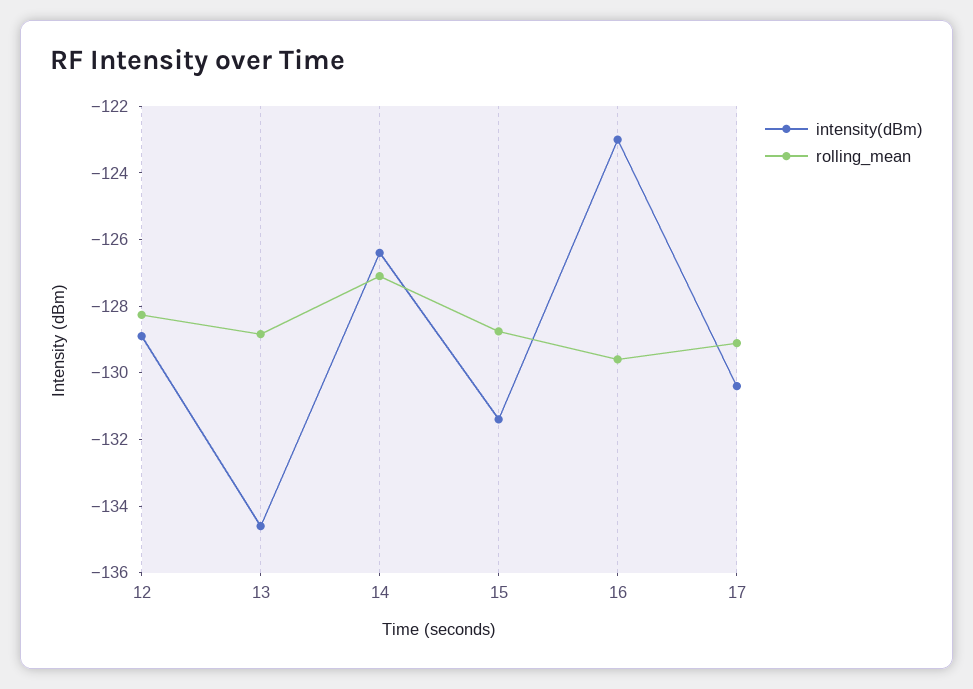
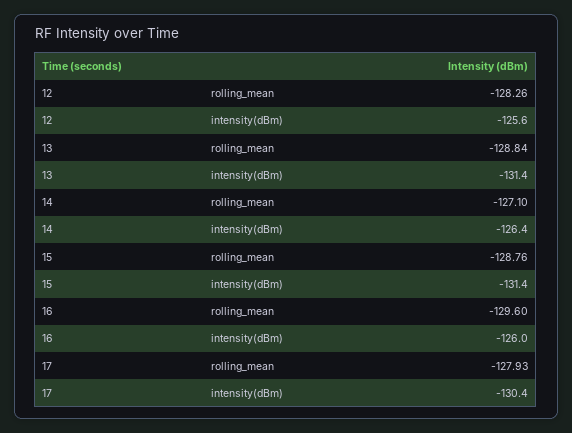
intensity(dBm), 12: -129 -> -125.6
intensity(dBm), 13: -134.5 -> -131.4
intensity(dBm), 16: -123 -> -126
rolling_mean, 17: -129 -> -127.93

